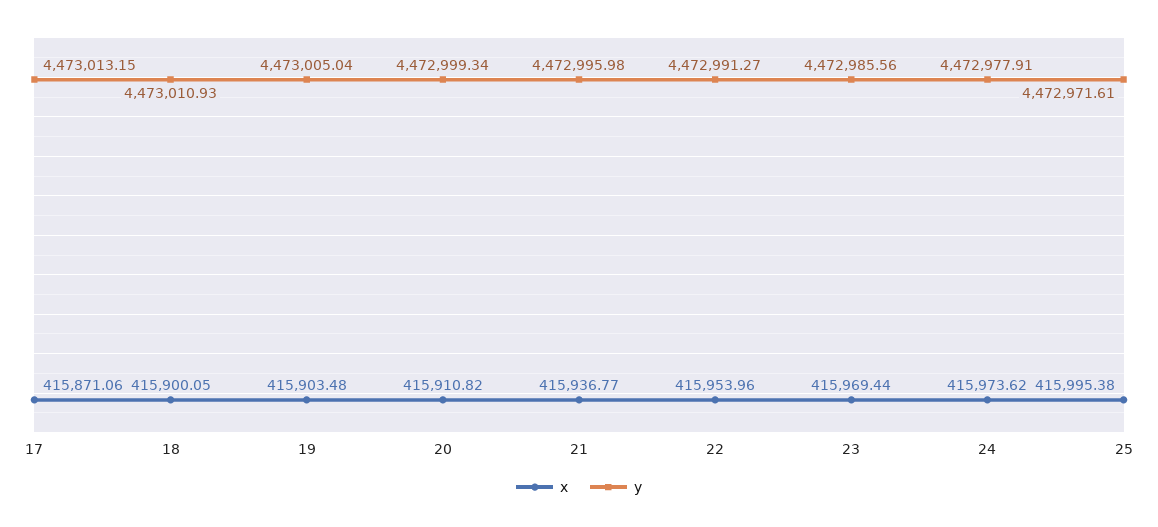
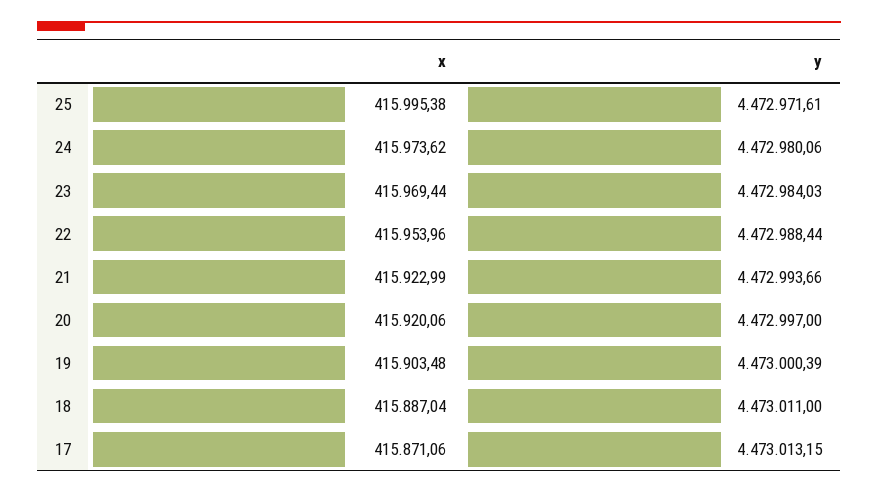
x, 18: 415900.05 -> 415887.04
y, 18: 4473010.93 -> 4473011
y, 19: 4473005.04 -> 4473000.39
x, 20: 415910.82 -> 415920.06
y, 20: 4472999.34 -> 4472997
x, 21: 415936.77 -> 415922.99
y, 21: 4472995.98 -> 4472993.66
y, 22: 4472991.27 -> 4472988.44
y, 23: 4472985.56 -> 4472984.03
y, 24: 4472977.91 -> 4472980.06

